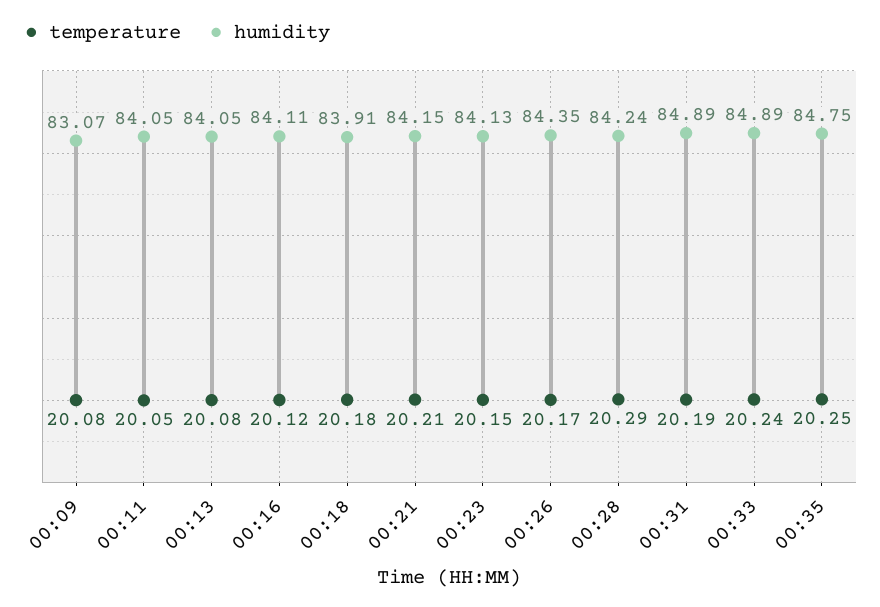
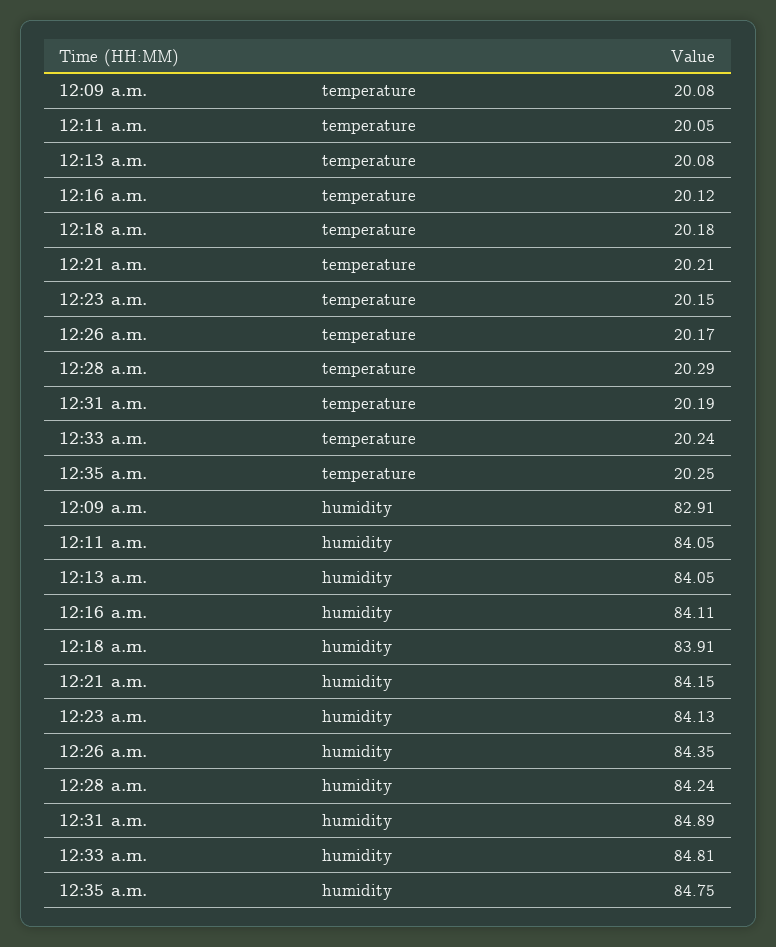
humidity, 00:09: 83.07 -> 82.91
humidity, 00:33: 84.89 -> 84.81

